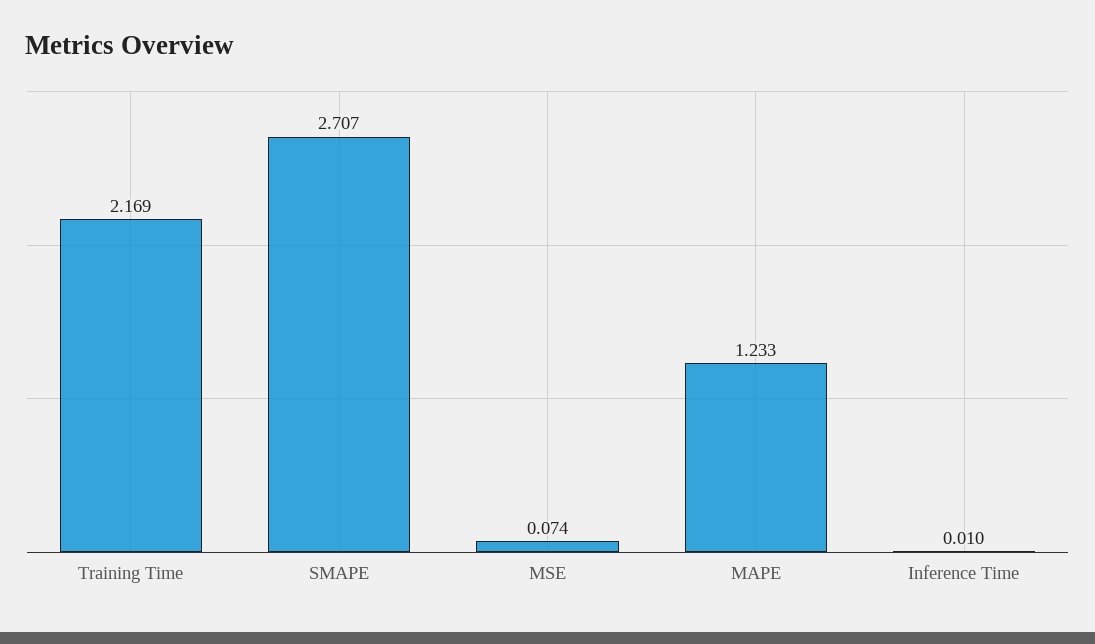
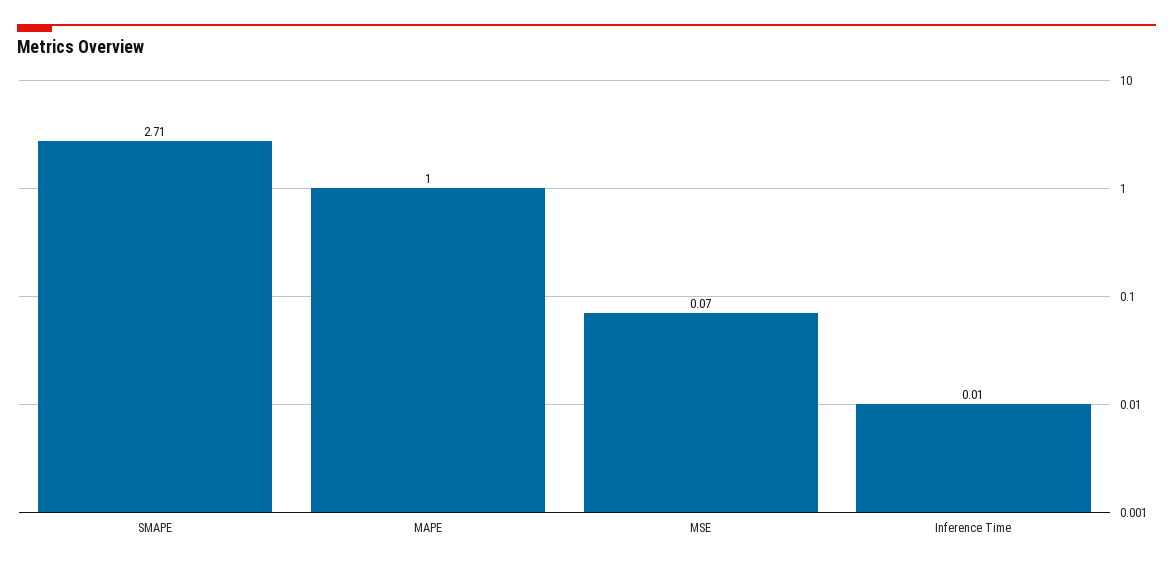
Training Time: 2.169 -> none
MAPE: 1.233 -> 1

